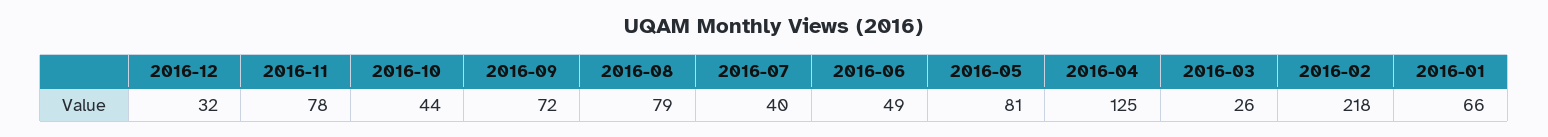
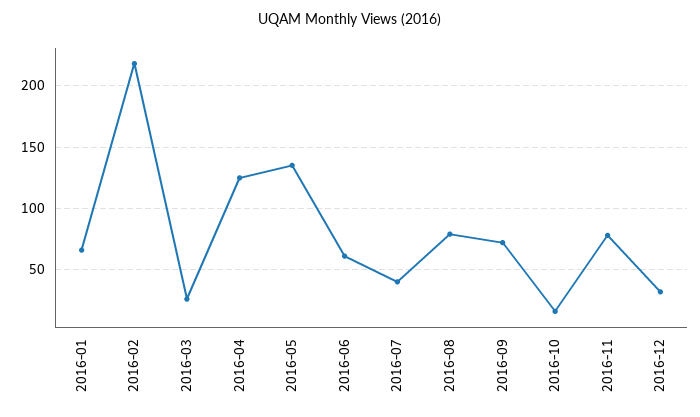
2016-10: 44 -> 15
2016-06: 49 -> 60
2016-05: 81 -> 135

